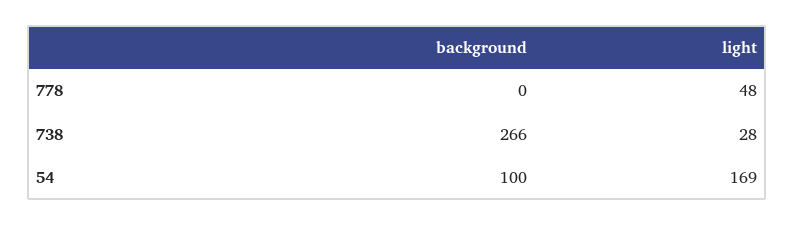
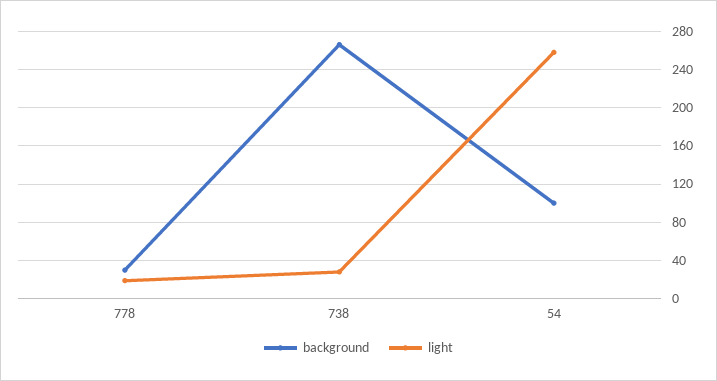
background, 778: 0 -> 30
light, 778: 48 -> 20
light, 54: 169 -> 260

